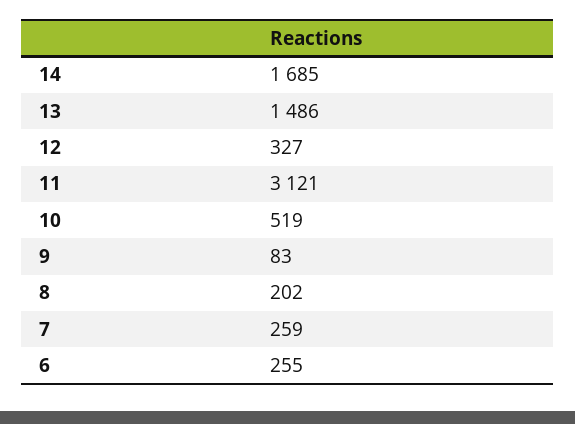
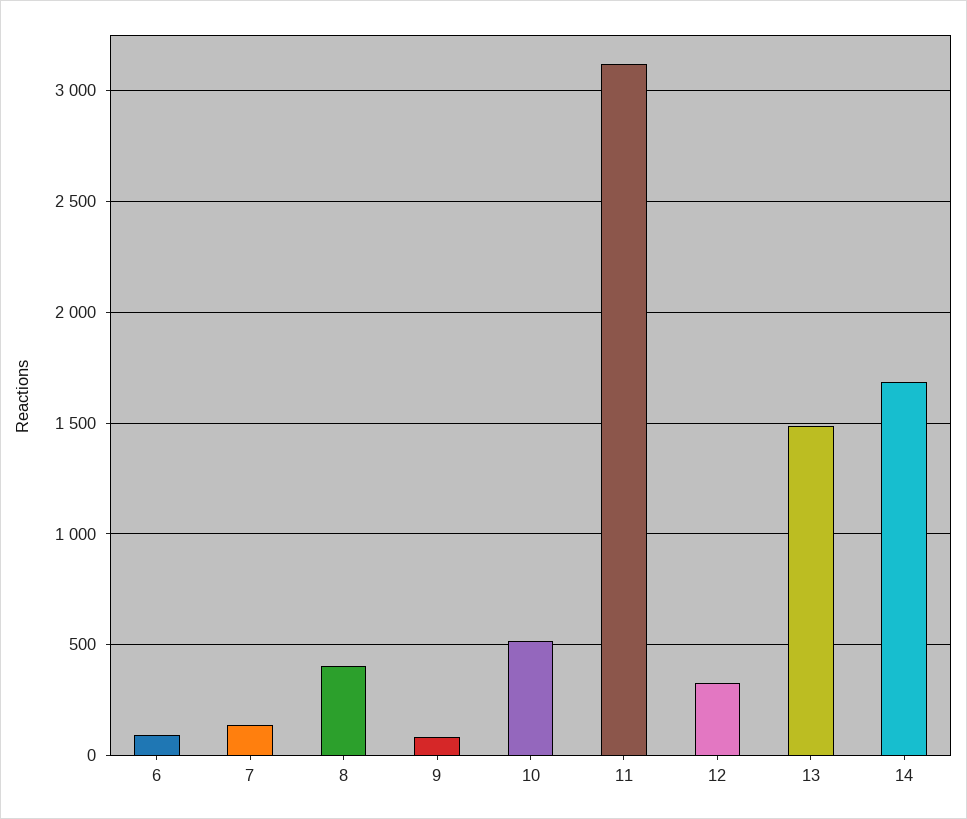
8: 202 -> 400
7: 259 -> 150
6: 255 -> 100

